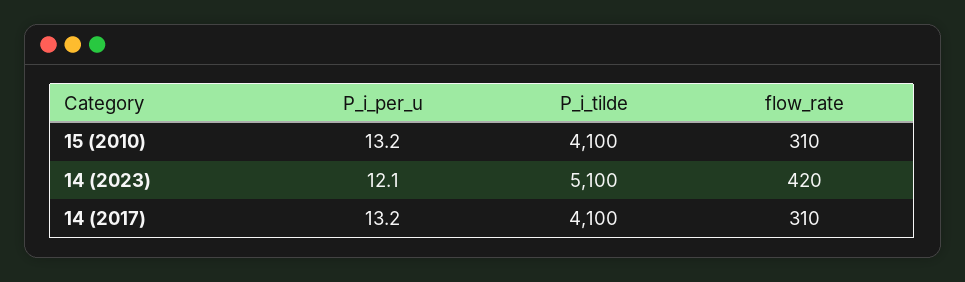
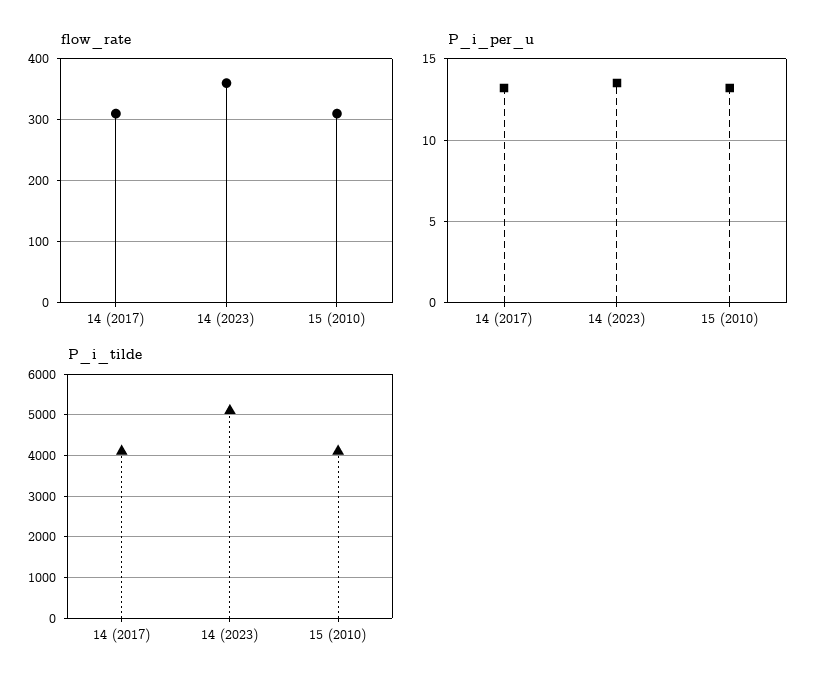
P_i_per_u, 14 (2023): 12.1 -> 13.5
flow_rate, 14 (2023): 420 -> 360

